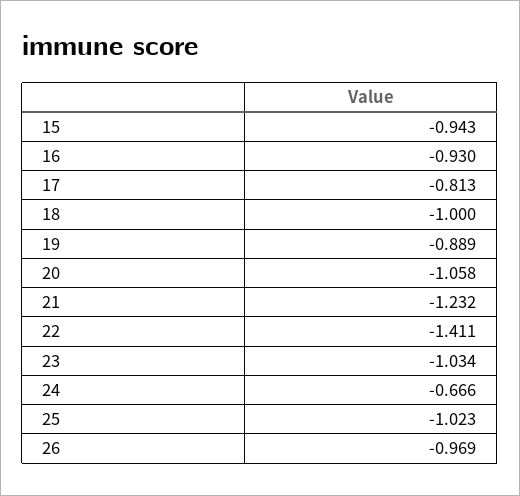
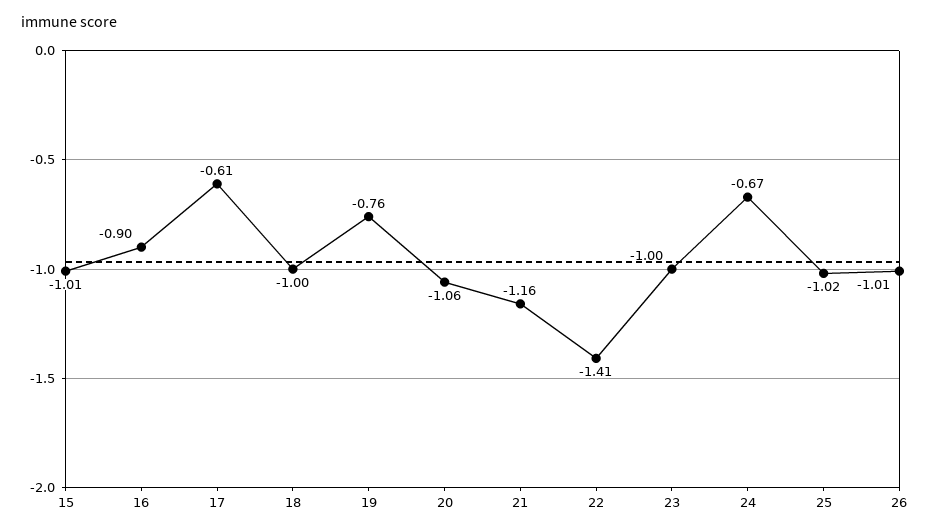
15: -0.943 -> -1.01
16: -0.93 -> -0.9
17: -0.813 -> -0.61
19: -0.889 -> -0.76
21: -1.232 -> -1.16
23: -1.034 -> -1
26: -0.969 -> -1.01

